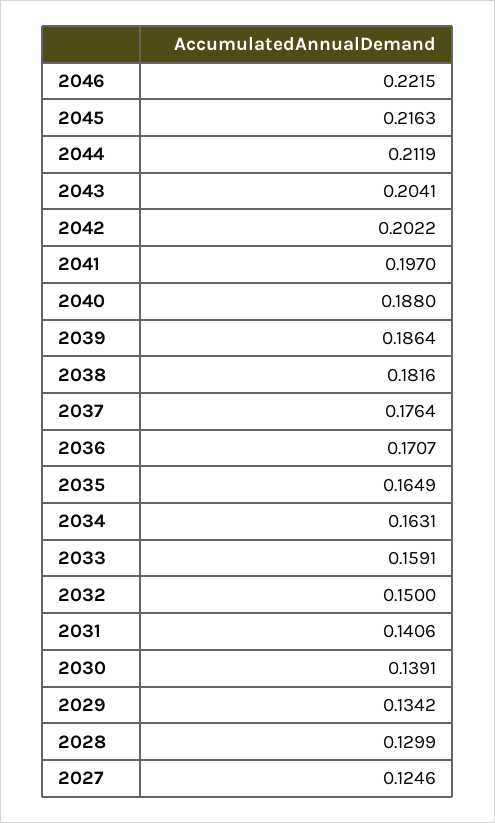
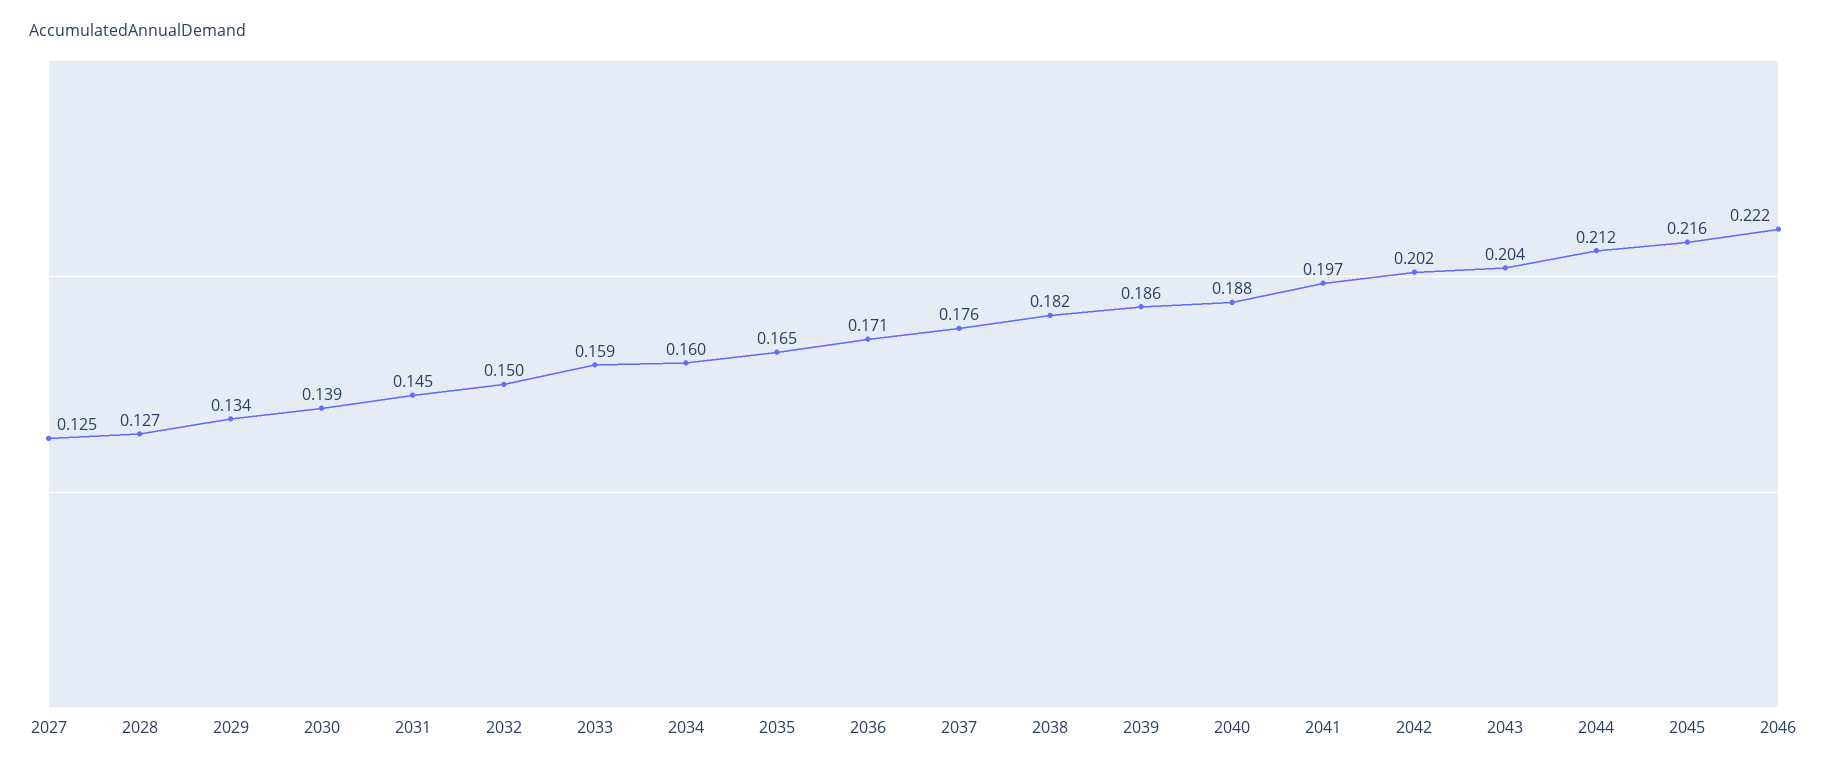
2034: 0.1631 -> 0.16
2031: 0.1406 -> 0.145
2028: 0.1299 -> 0.127

